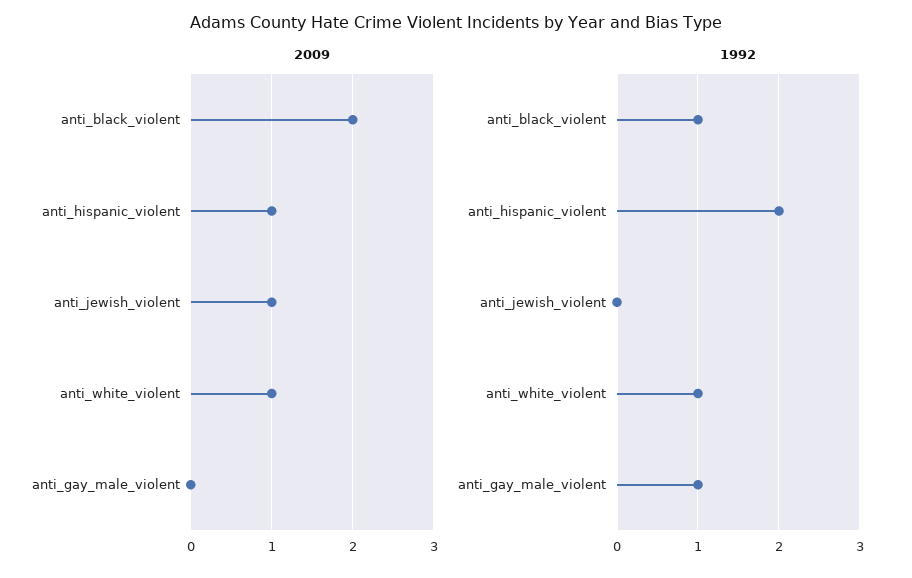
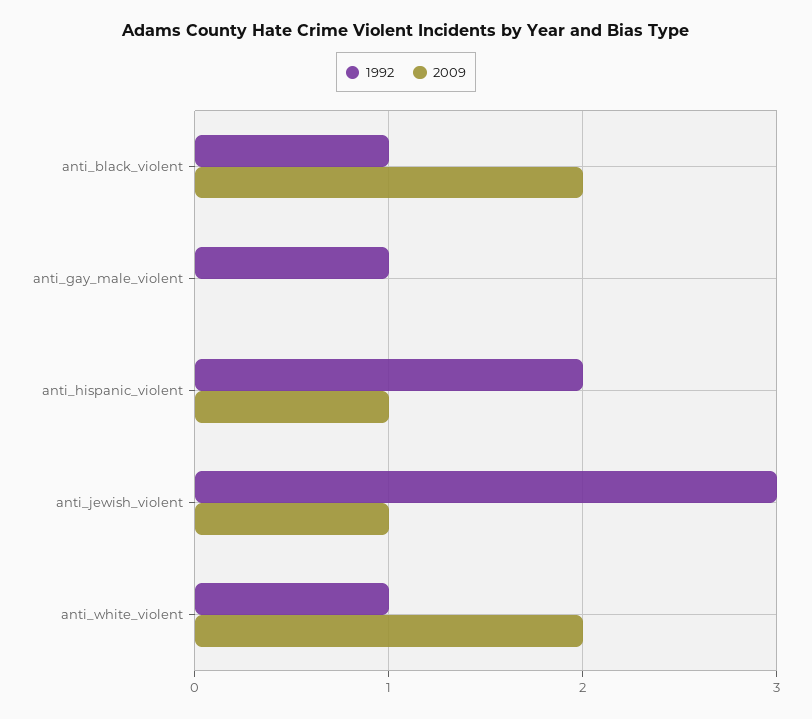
2009, anti_white_violent: 1 -> 2
1992, anti_jewish_violent: 0 -> 3

